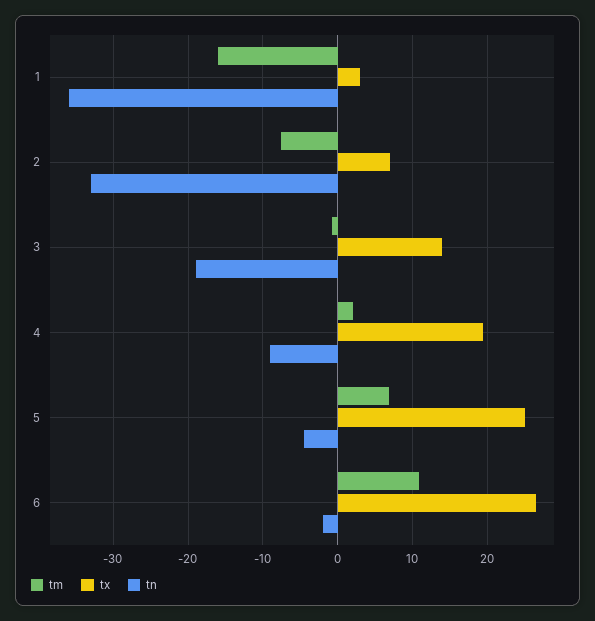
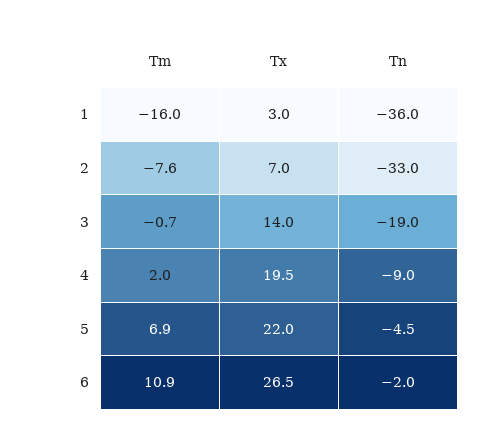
tx, 5: 25 -> 22

